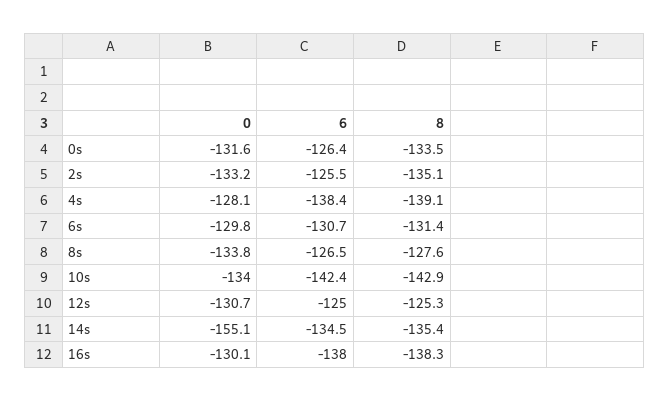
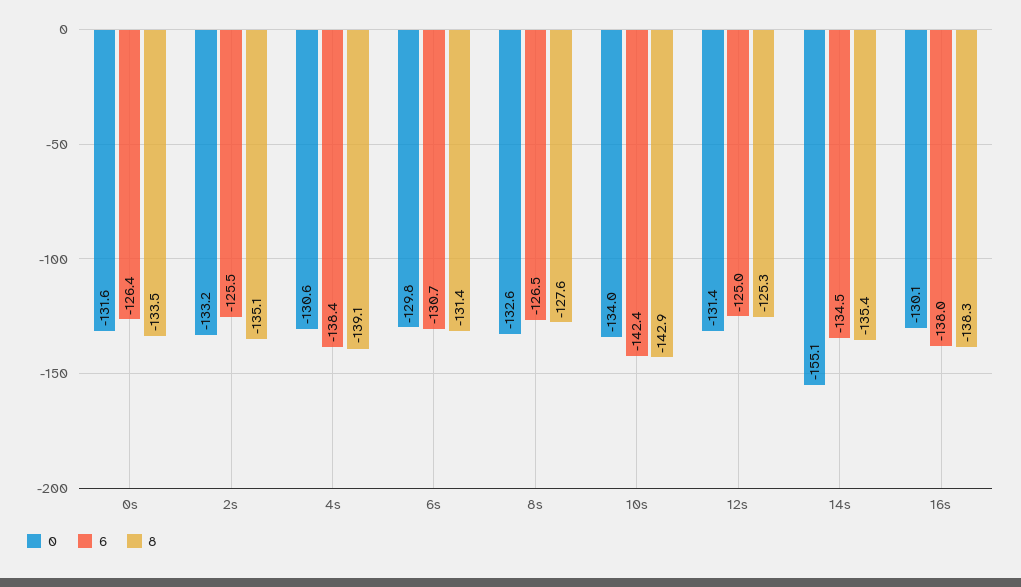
0, 4s: -128.1 -> -130.6
0, 8s: -133.8 -> -132.6
0, 12s: -130.7 -> -131.4

